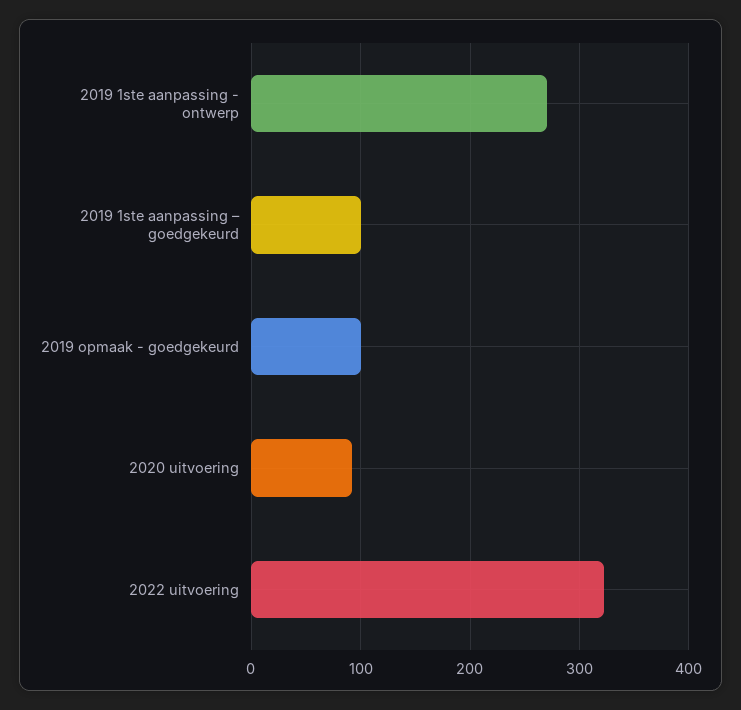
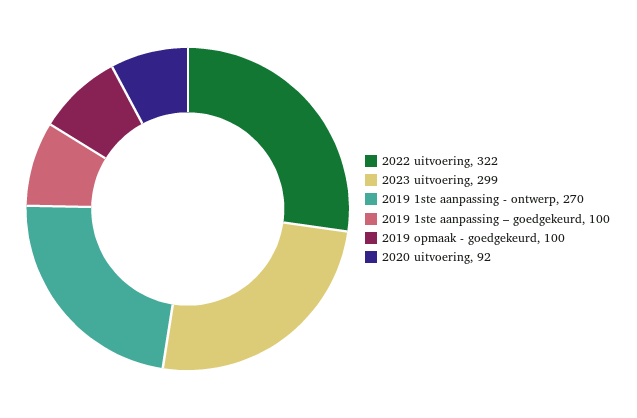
2023 uitvoering: none -> 299

